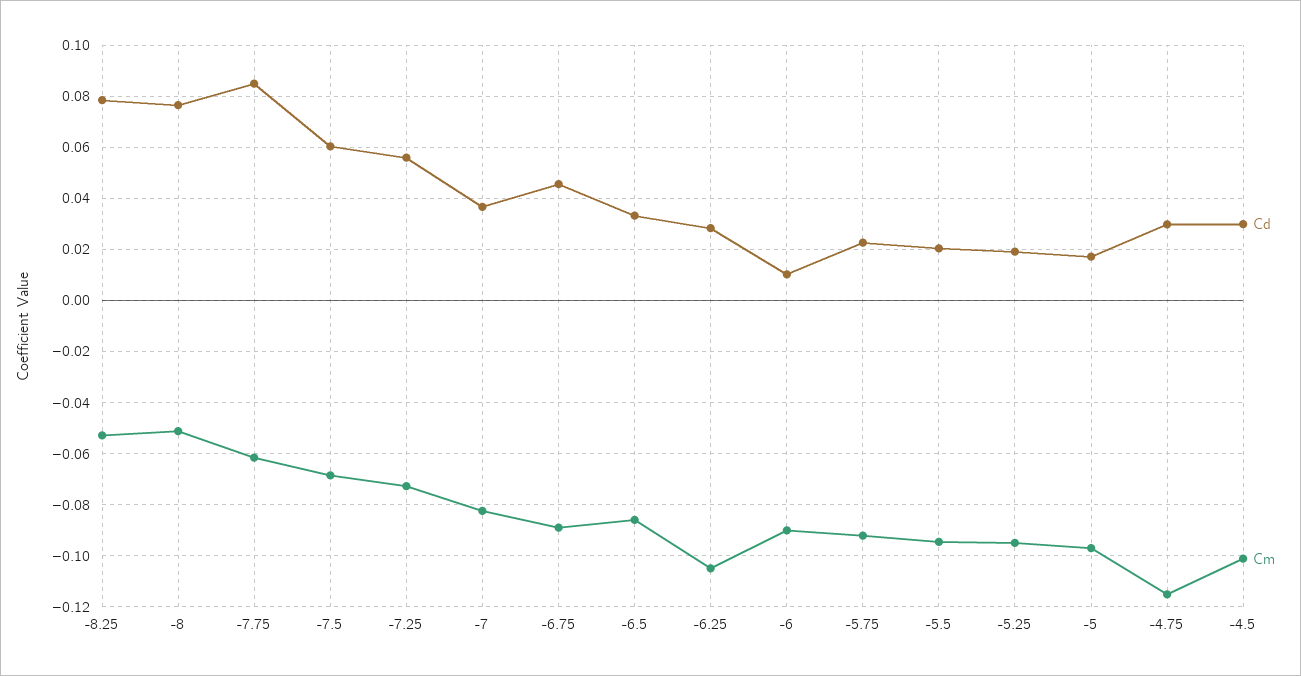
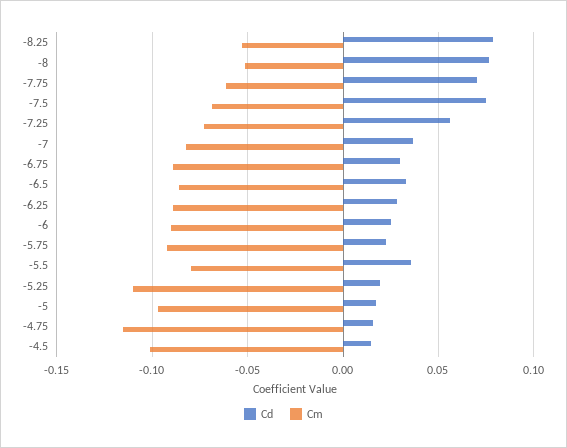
Cd, -7.75: 0.085 -> 0.07
Cd, -7.5: 0.06 -> 0.075
Cd, -6.75: 0.045 -> 0.03
Cm, -6.25: -0.105 -> -0.09
Cd, -6: 0.01 -> 0.025
Cd, -5.5: 0.02 -> 0.035
Cm, -5.5: -0.095 -> -0.08
Cm, -5.25: -0.095 -> -0.11
Cd, -4.75: 0.03 -> 0.015
Cd, -4.5: 0.03 -> 0.015

